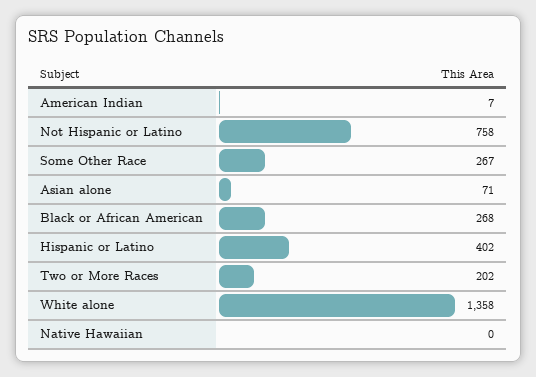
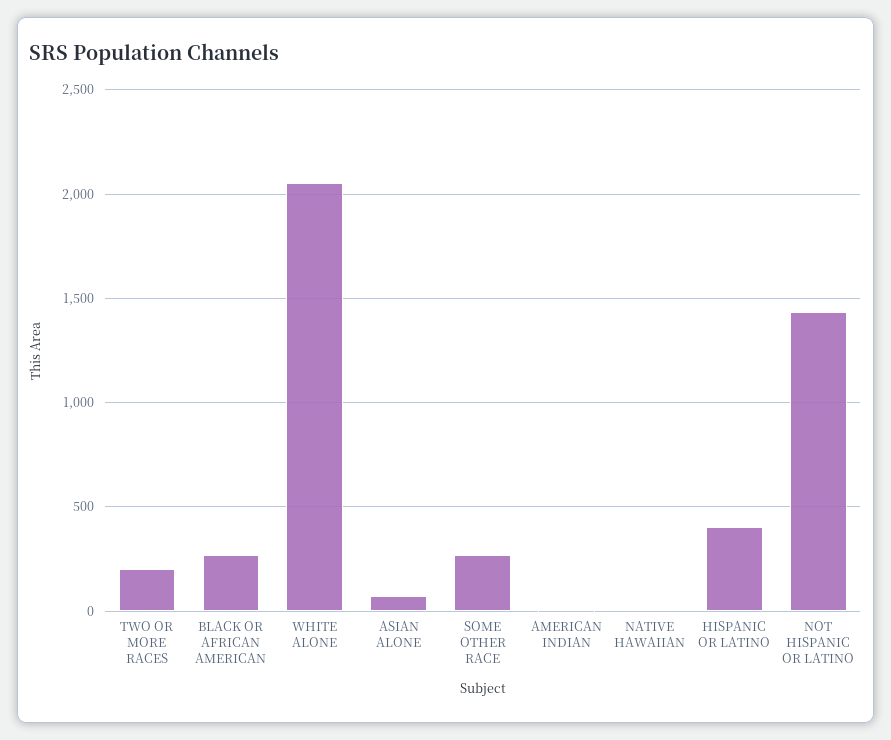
Not Hispanic or Latino: 758 -> 1450
White alone: 1358 -> 2050

